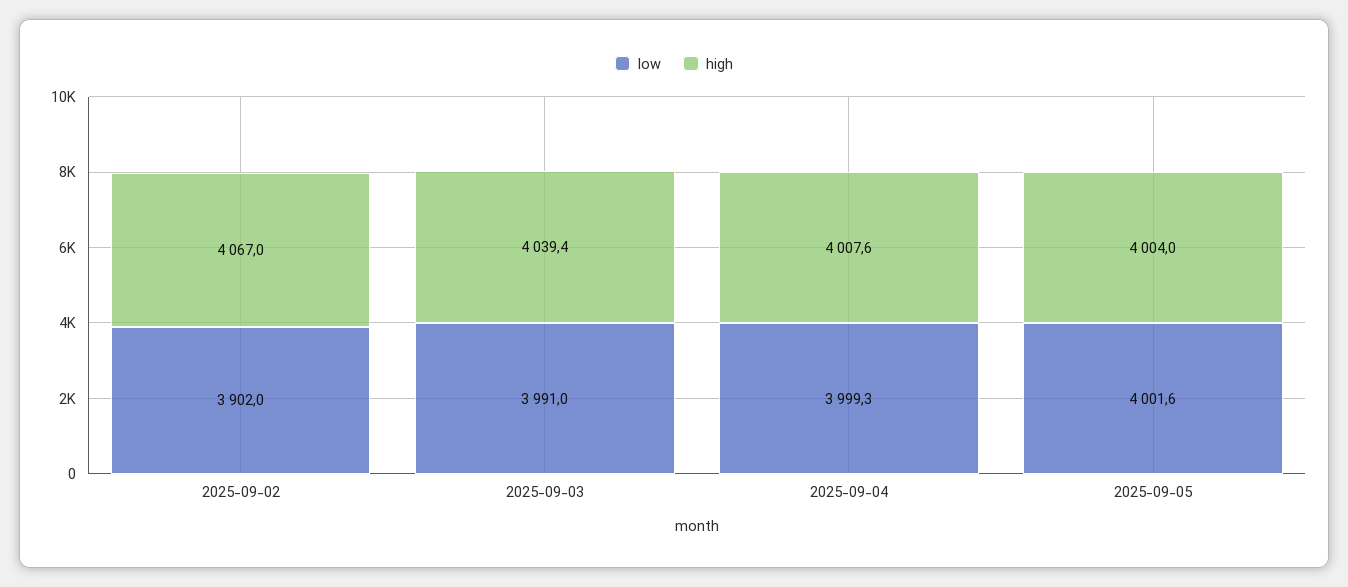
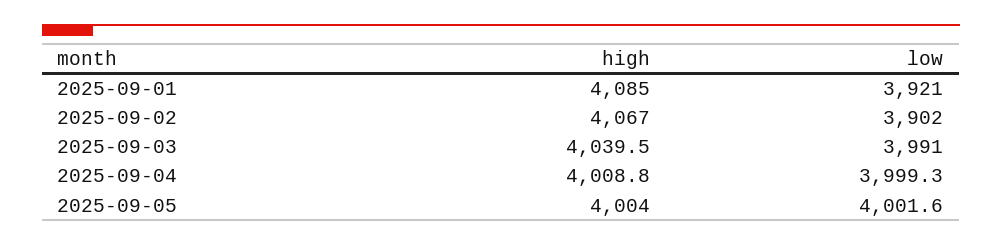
high, 2025-09-03: 4039.4 -> 4039.5
high, 2025-09-04: 4007.6 -> 4008.8
high, 2025-09-01: none -> 4085
low, 2025-09-01: none -> 3921

